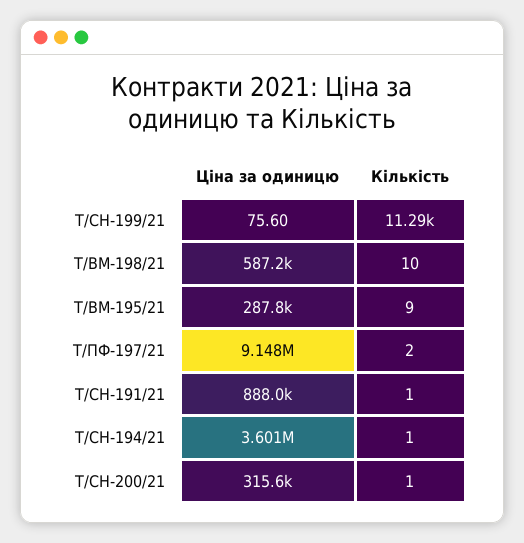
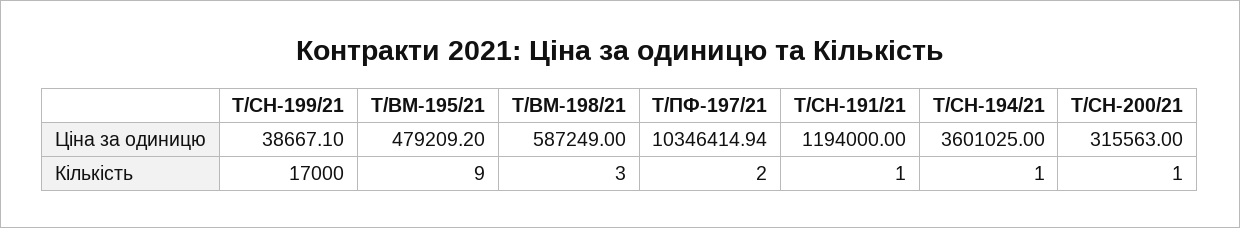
Ціна за одиницю, Т/СН-199/21: 75.6 -> 38667.1
Кількість, Т/СН-199/21: 11290 -> 17000
Кількість, Т/ВМ-198/21: 10 -> 3
Ціна за одиницю, Т/ВМ-195/21: 287800 -> 479209.2
Ціна за одиницю, Т/ПФ-197/21: 9148000 -> 10346414.94
Ціна за одиницю, Т/СН-191/21: 888000 -> 1194000

